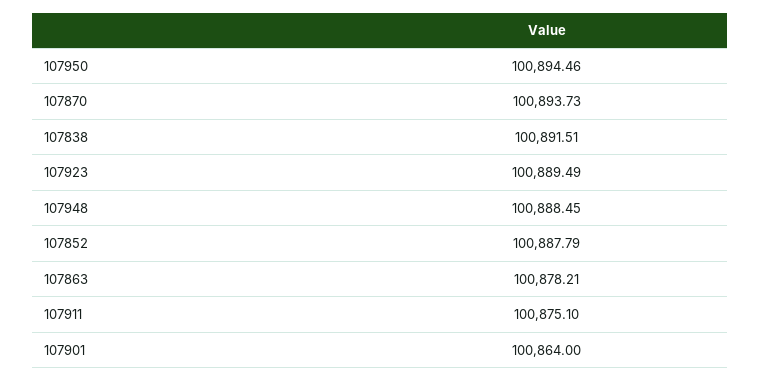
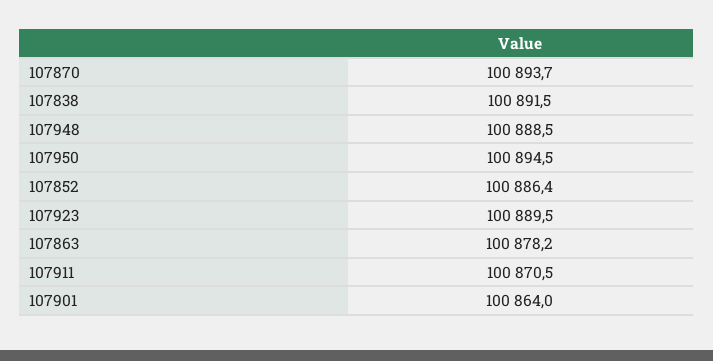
107852: 100887.79 -> 100886.4
107911: 100875.1 -> 100870.5

